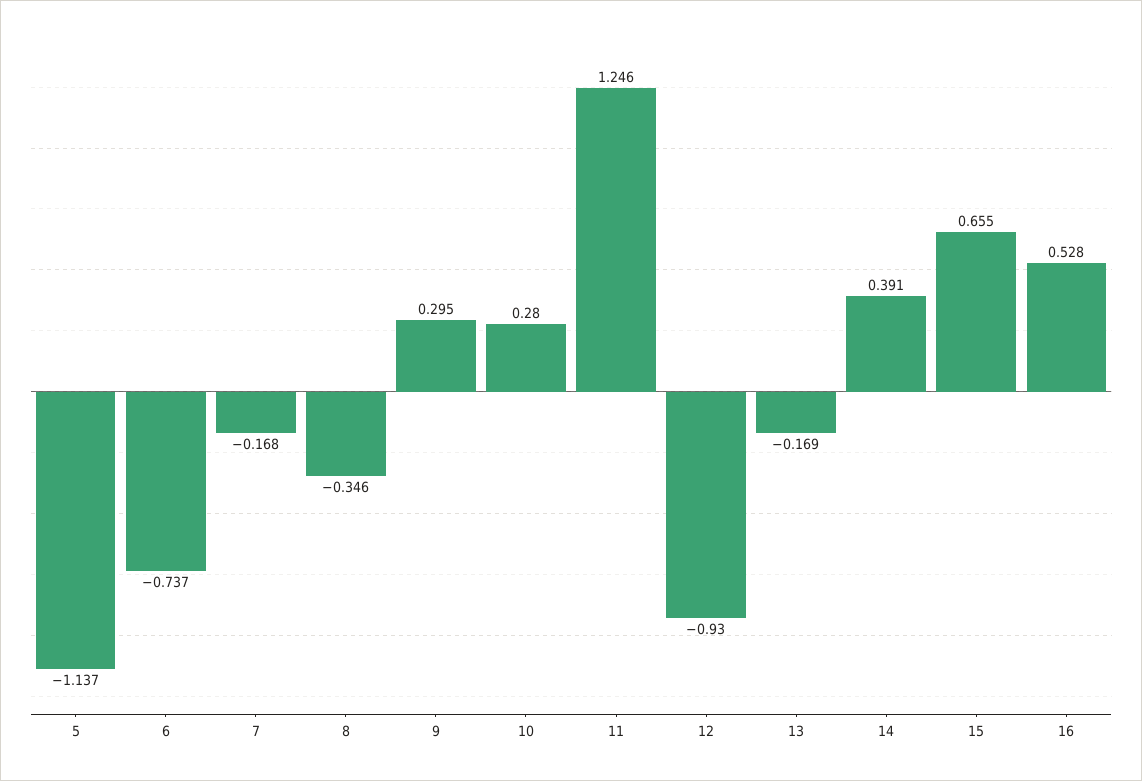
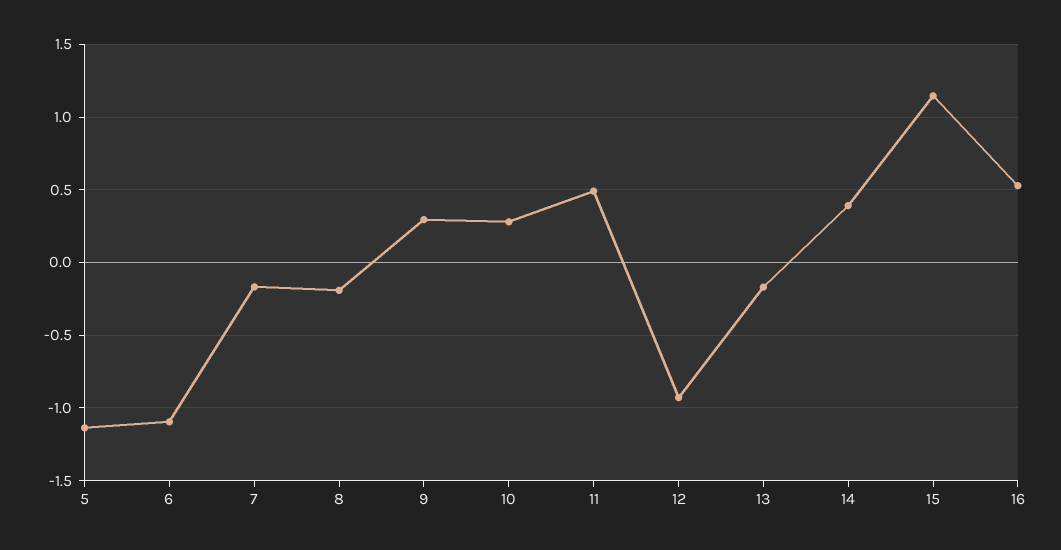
6: -0.737 -> -1.1
8: -0.346 -> -0.2
11: 1.246 -> 0.5
15: 0.655 -> 1.15

